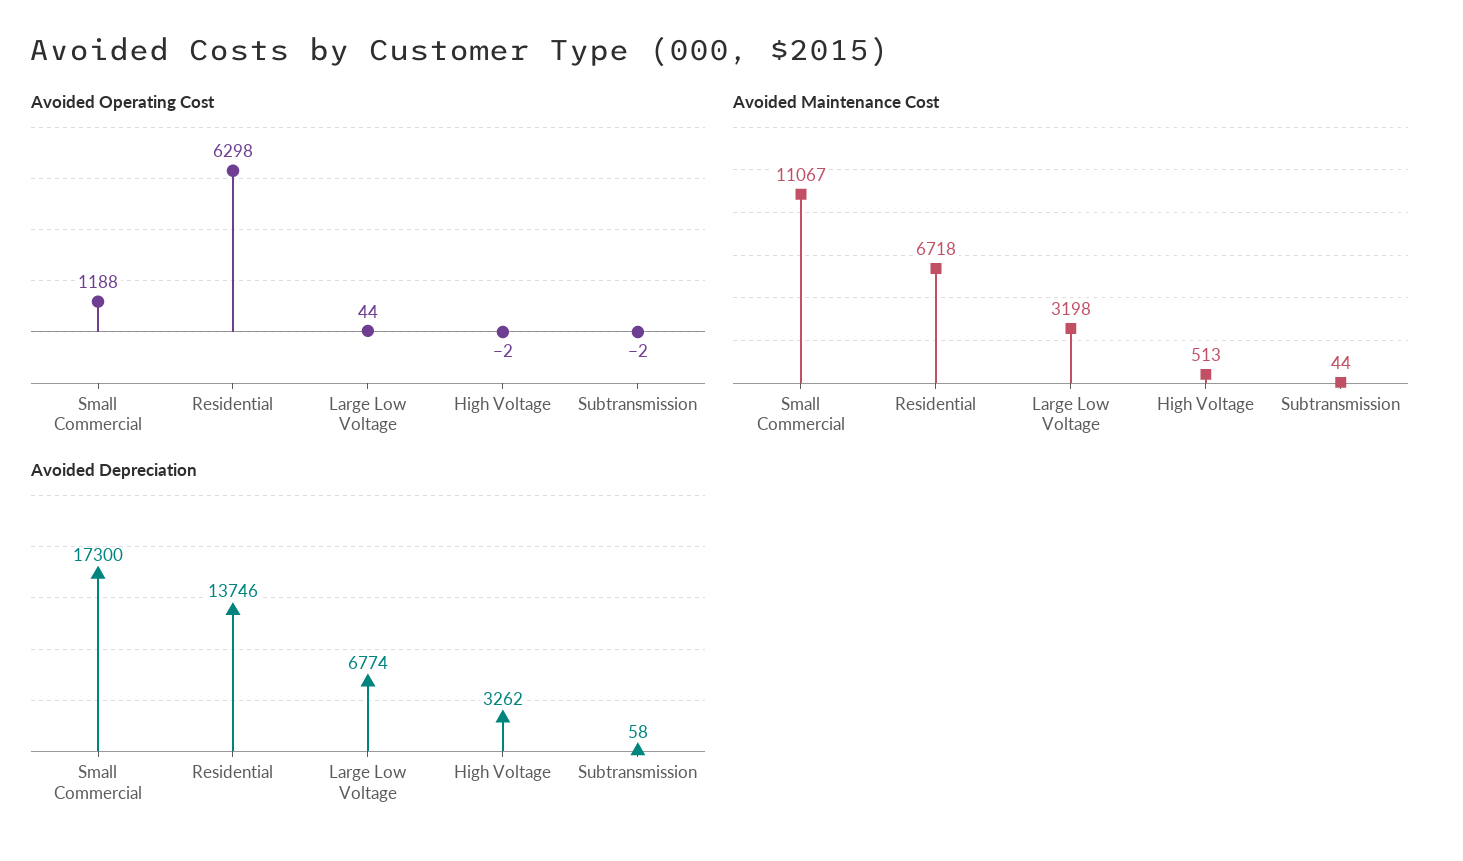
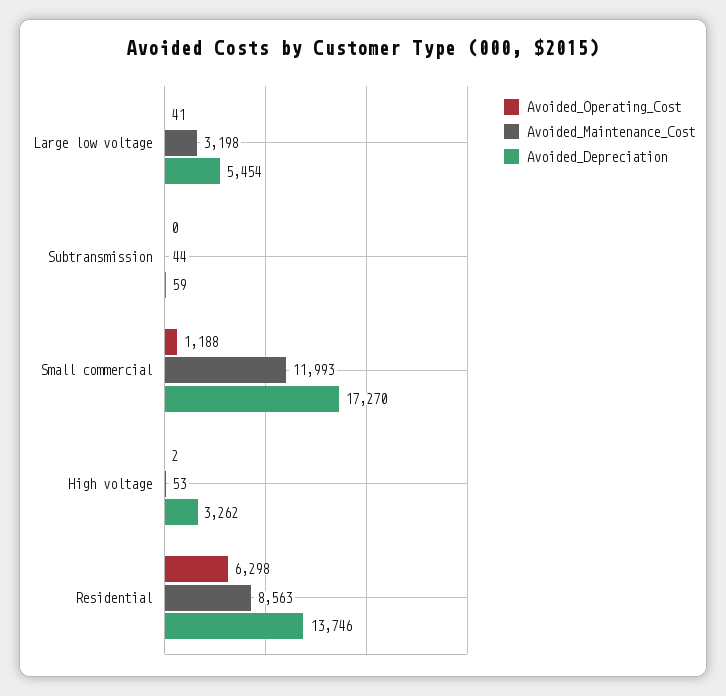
Avoided Operating Cost, Large Low Voltage: 44 -> 41
Avoided Operating Cost, High Voltage: -2 -> 2
Avoided Operating Cost, Subtransmission: -2 -> 0
Avoided Maintenance Cost, Small Commercial: 11067 -> 11993
Avoided Maintenance Cost, Residential: 6718 -> 8563
Avoided Maintenance Cost, High Voltage: 513 -> 53
Avoided Depreciation, Small Commercial: 17300 -> 17270
Avoided Depreciation, Large Low Voltage: 6774 -> 5454
Avoided Depreciation, Subtransmission: 58 -> 59

